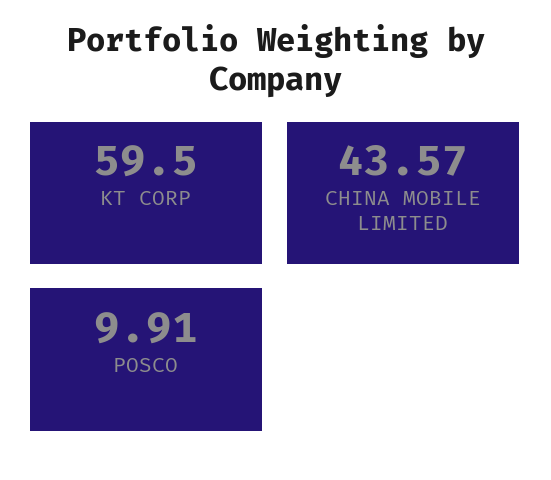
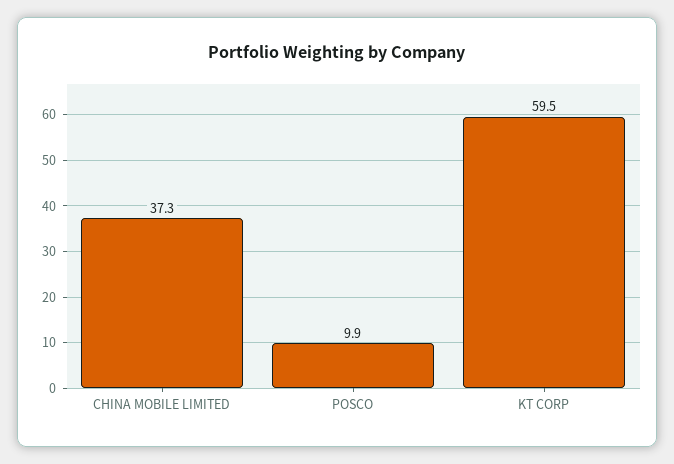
CHINA MOBILE LIMITED: 43.57 -> 37.3

